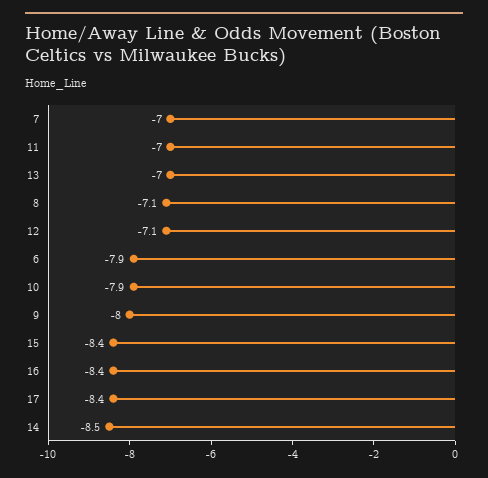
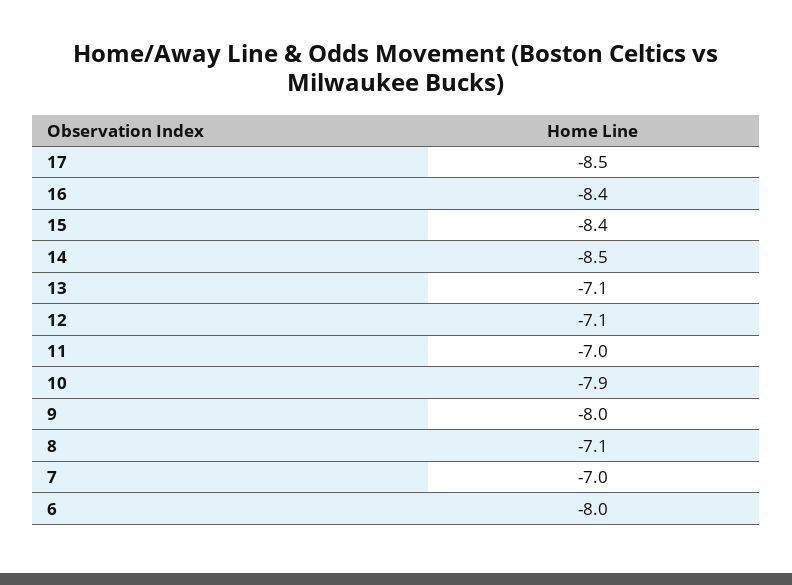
13: -7 -> -7.1
6: -7.9 -> -8
17: -8.4 -> -8.5

